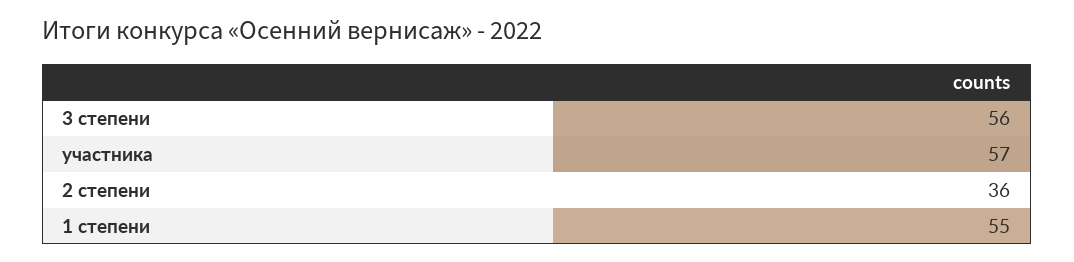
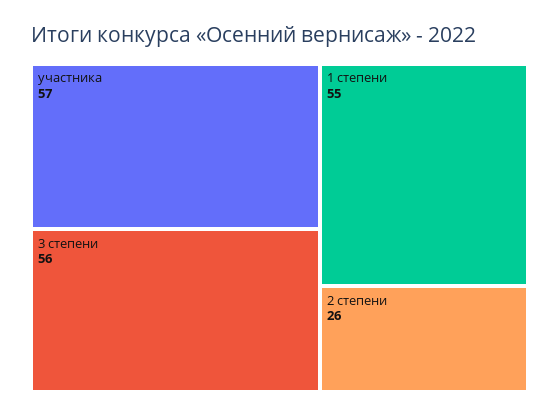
2 степени: 36 -> 26

